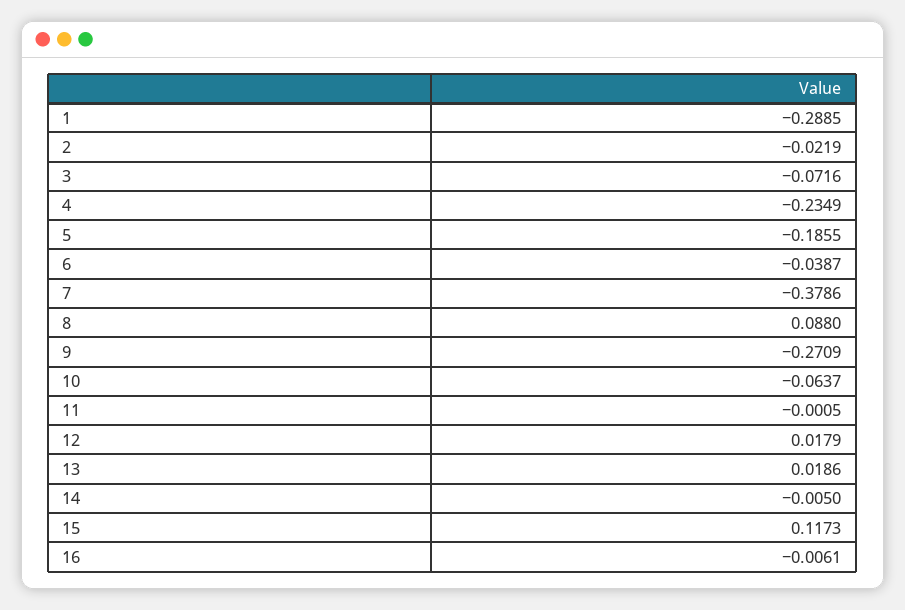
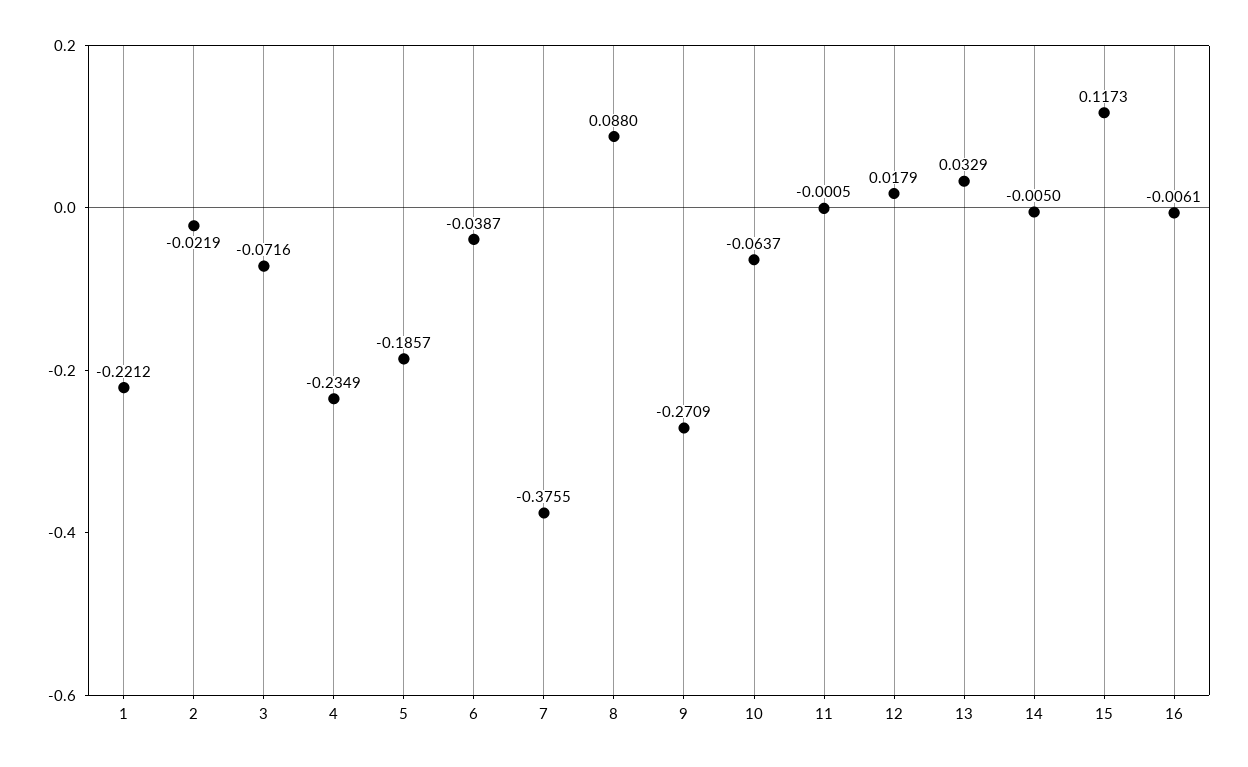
1: -0.2885 -> -0.2212
5: -0.1855 -> -0.1857
7: -0.3786 -> -0.3755
13: 0.0186 -> 0.0329

